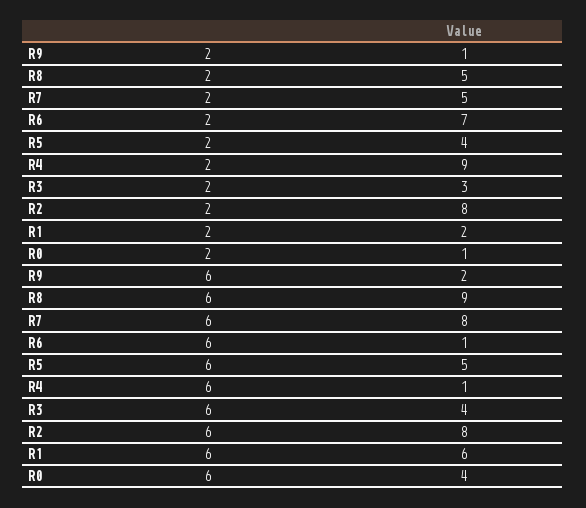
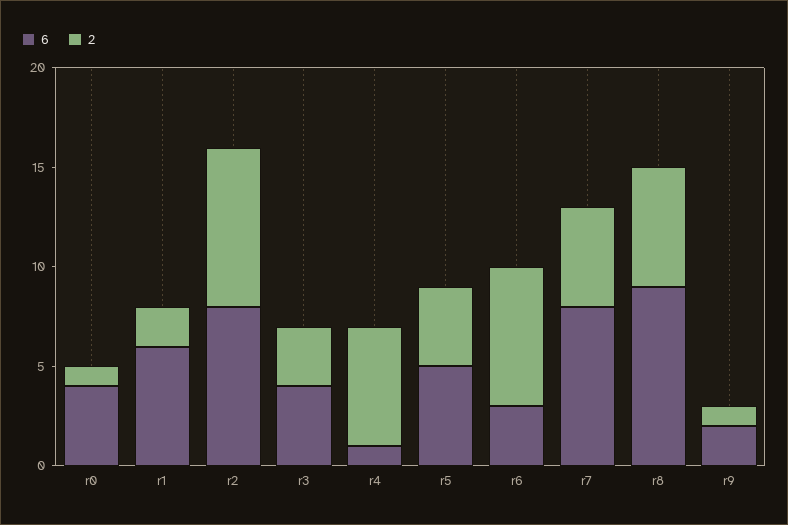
2, R8: 5 -> 6
2, R4: 9 -> 6
6, R6: 1 -> 3

